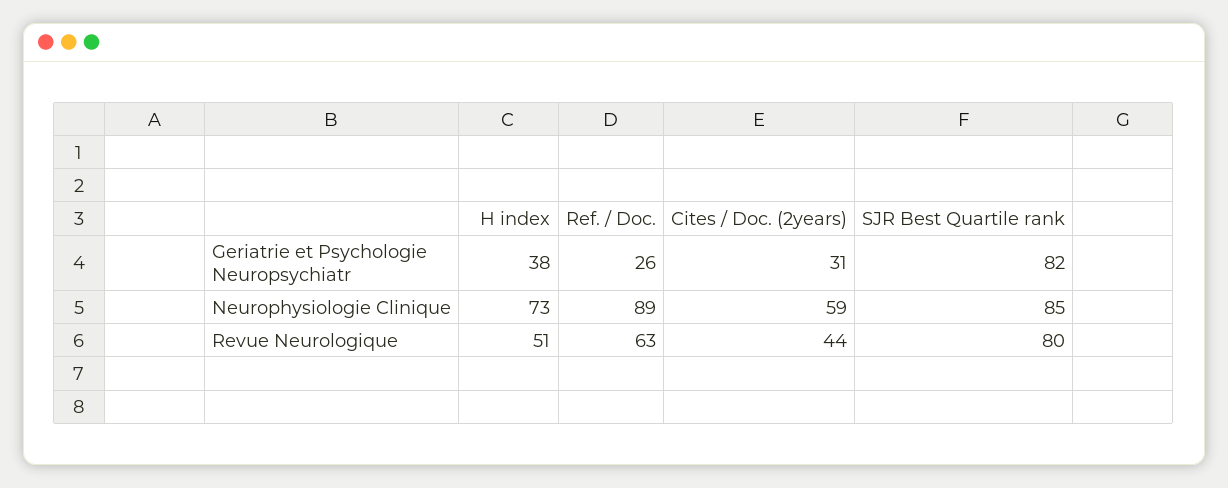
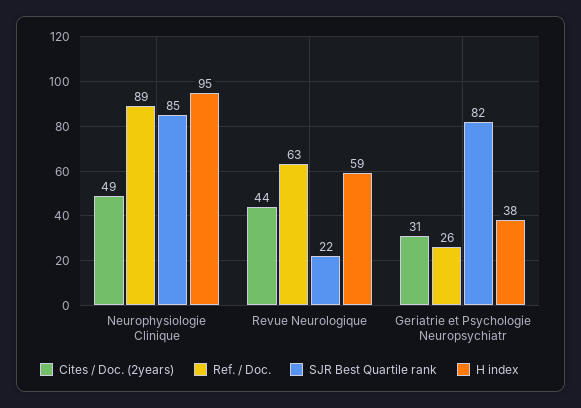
H index, Neurophysiologie Clinique: 73 -> 95
Cites / Doc. (2years), Neurophysiologie Clinique: 59 -> 49
H index, Revue Neurologique: 51 -> 59
SJR Best Quartile rank, Revue Neurologique: 80 -> 22

